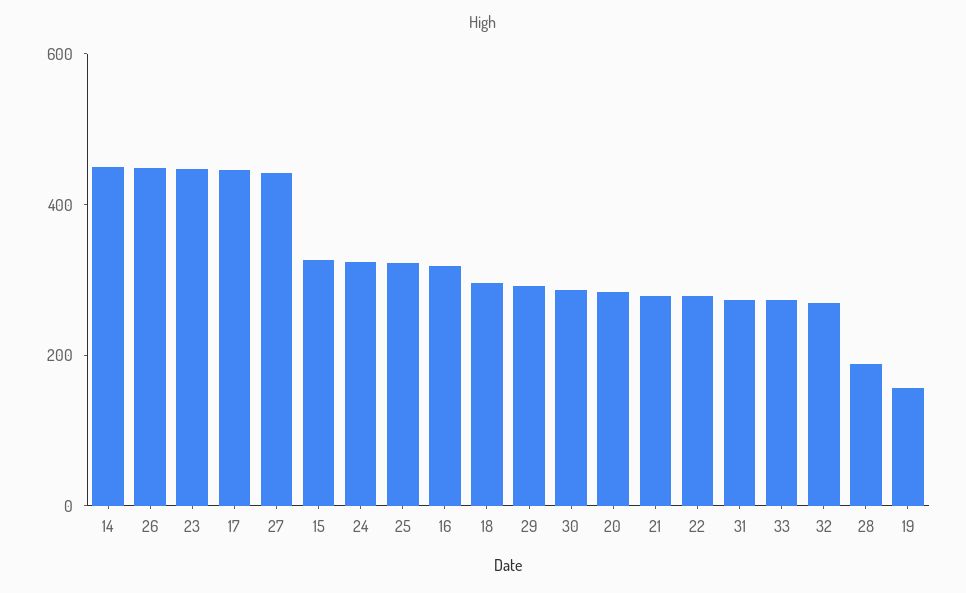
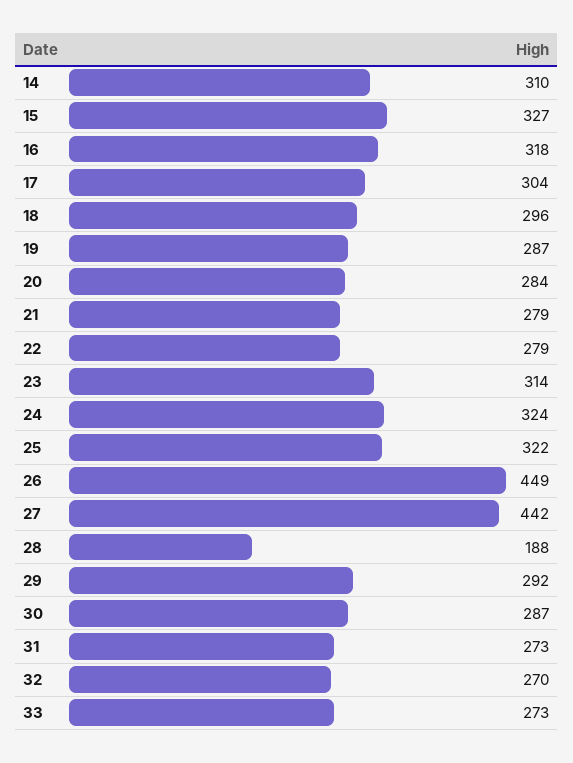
14: 450 -> 310
23: 450 -> 314
17: 450 -> 304
19: 150 -> 287

